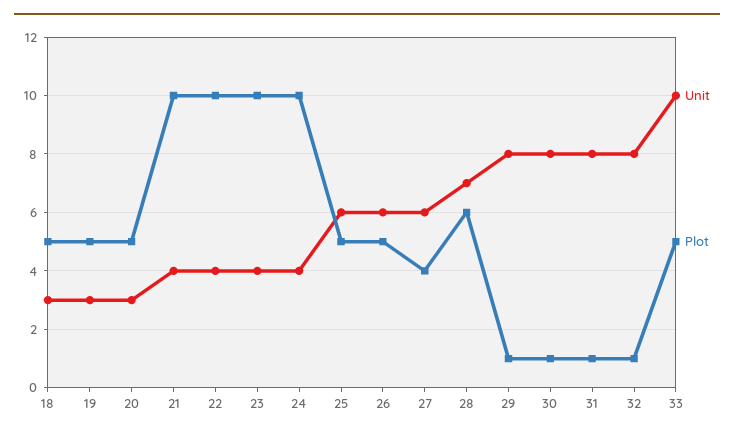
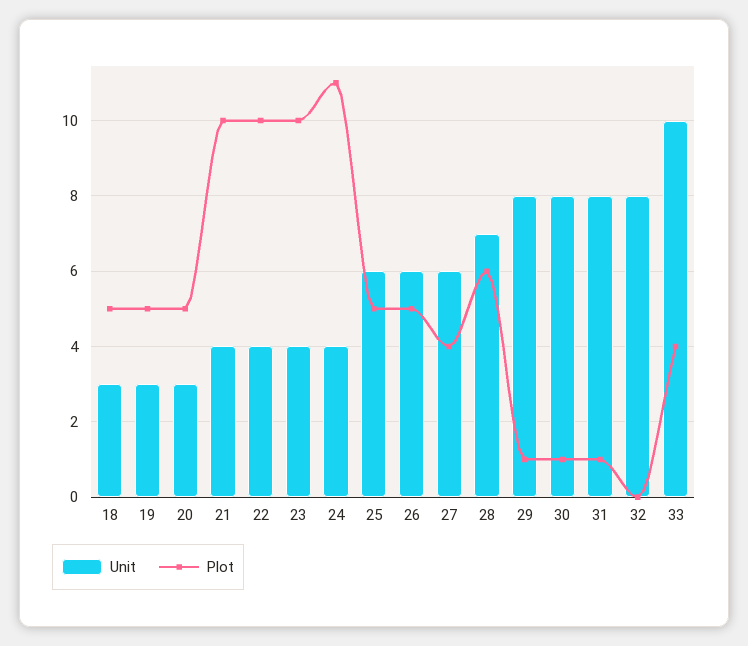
Plot, 24: 10 -> 11
Plot, 32: 1 -> 0
Plot, 33: 5 -> 4

